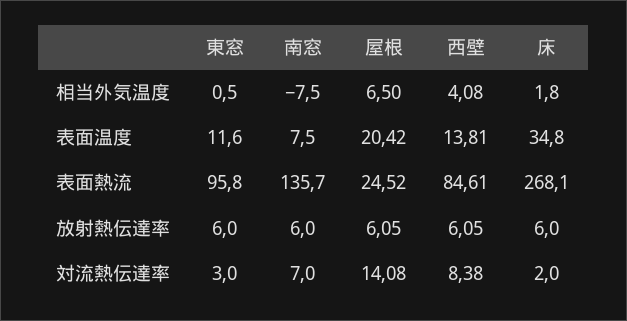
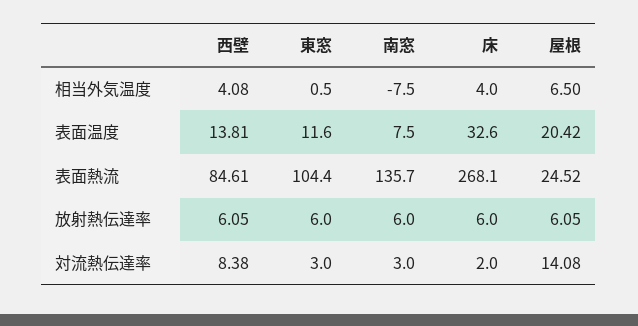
床, 相当外気温度: 1.8 -> 4
床, 表面温度: 34.8 -> 32.6
東窓, 表面熱流: 95.8 -> 104.4
南窓, 対流熱伝達率: 7 -> 3

